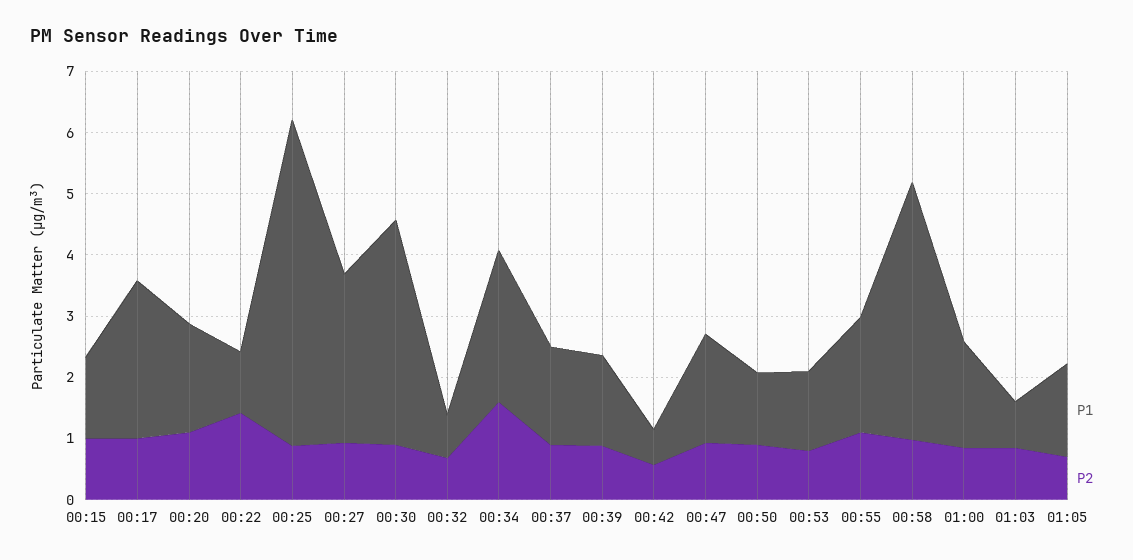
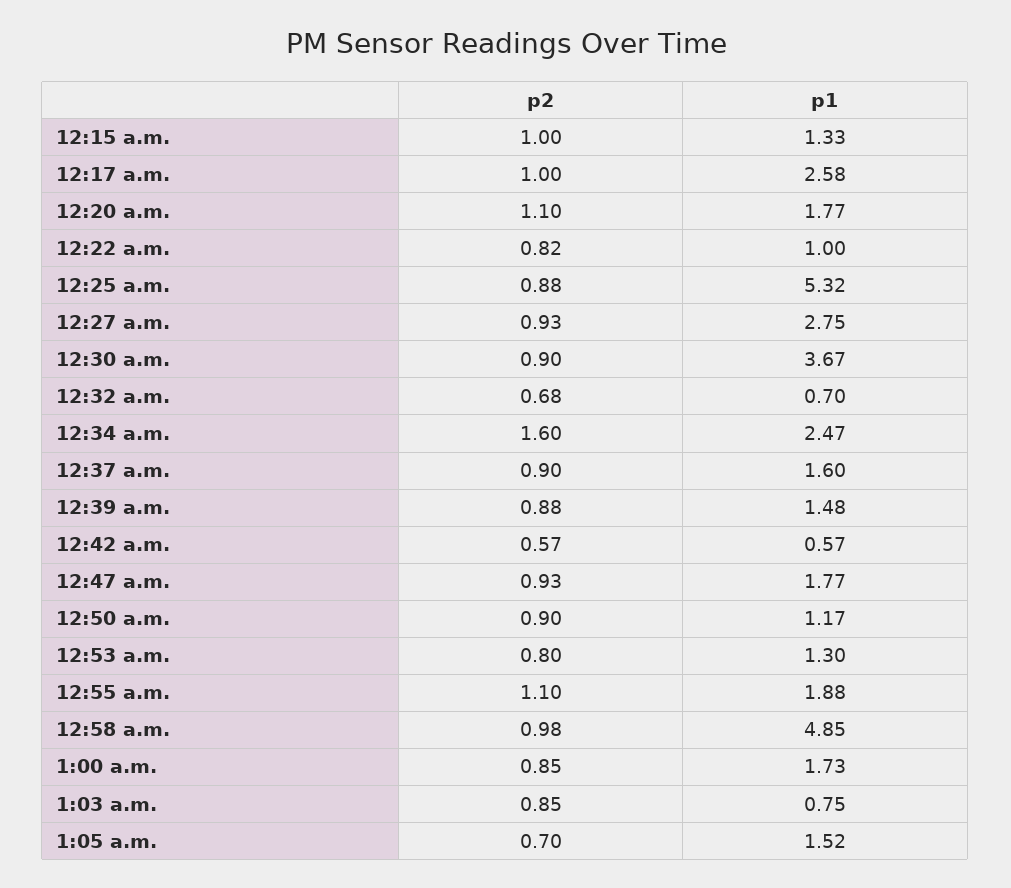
P2, 00:22: 1.4 -> 0.82
P1, 00:58: 4.2 -> 4.85

